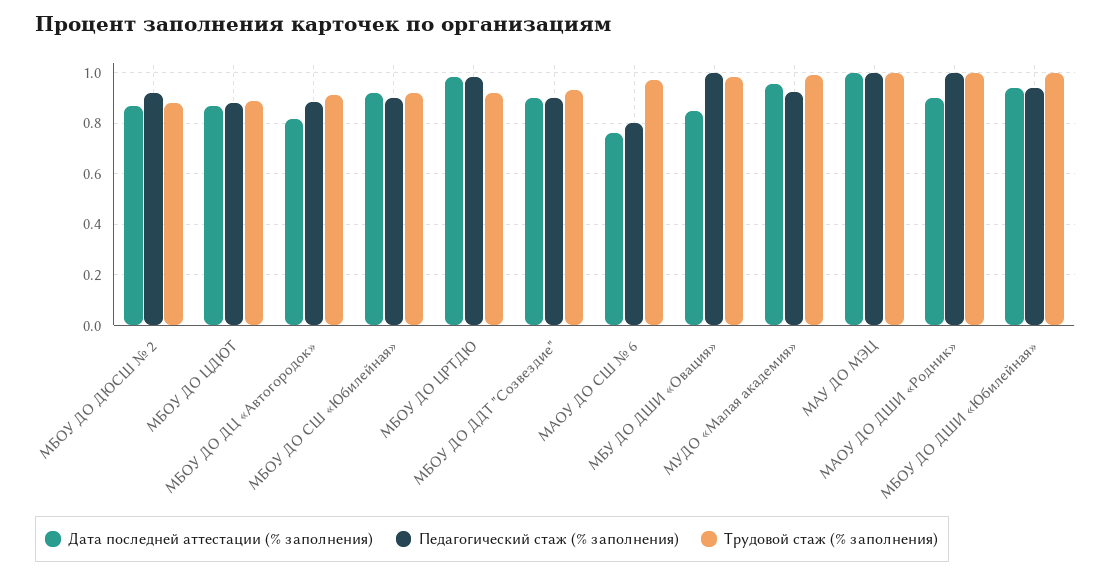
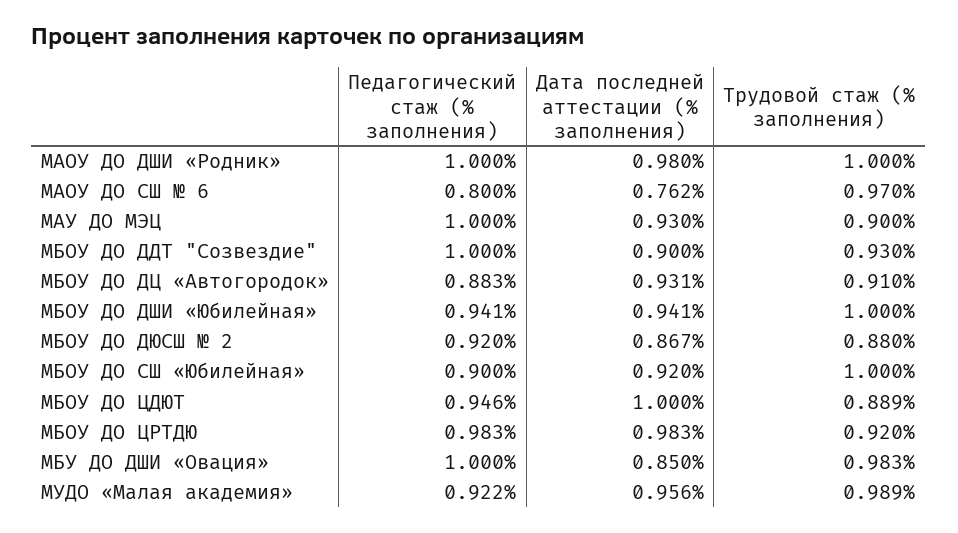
Дата последней аттестации (% заполнения), МБОУ ДО ЦДЮТ: 0.875 -> 1
Педагогический стаж (% заполнения), МБОУ ДО ЦДЮТ: 0.875 -> 0.946
Дата последней аттестации (% заполнения), МБОУ ДО ДЦ «Автогородок»: 0.825 -> 0.931
Трудовой стаж (% заполнения), МБОУ ДО СШ «Юбилейная»: 0.925 -> 1
Педагогический стаж (% заполнения), МБОУ ДО ДДТ "Созвездие": 0.9 -> 1
Дата последней аттестации (% заполнения), МАУ ДО МЭЦ: 1 -> 0.93
Трудовой стаж (% заполнения), МАУ ДО МЭЦ: 1 -> 0.9
Дата последней аттестации (% заполнения), МАОУ ДО ДШИ «Родник»: 0.9 -> 0.98

